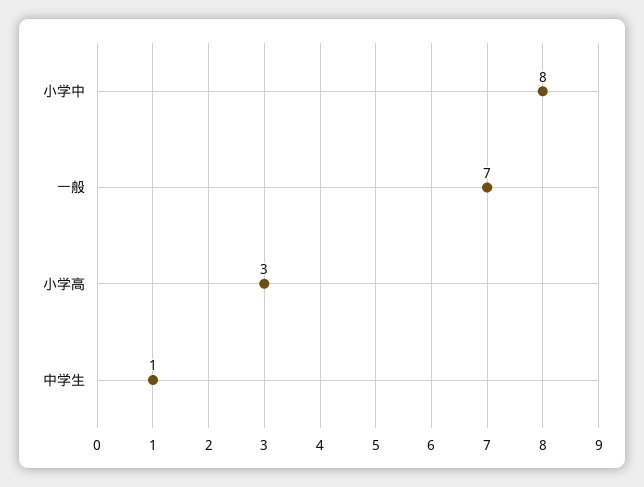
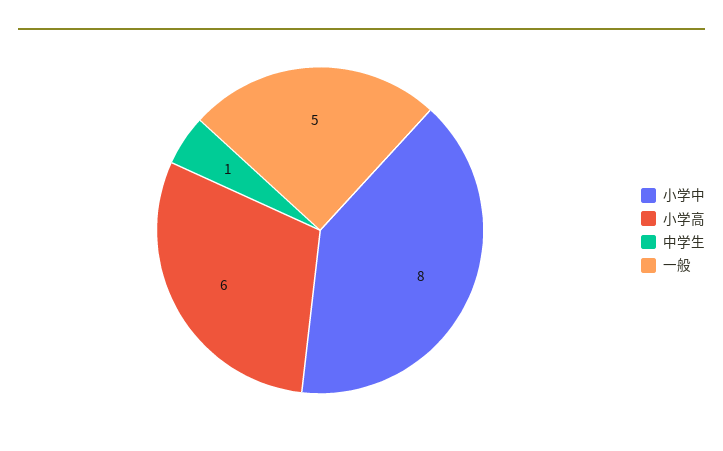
一般: 7 -> 5
小学高: 3 -> 6

